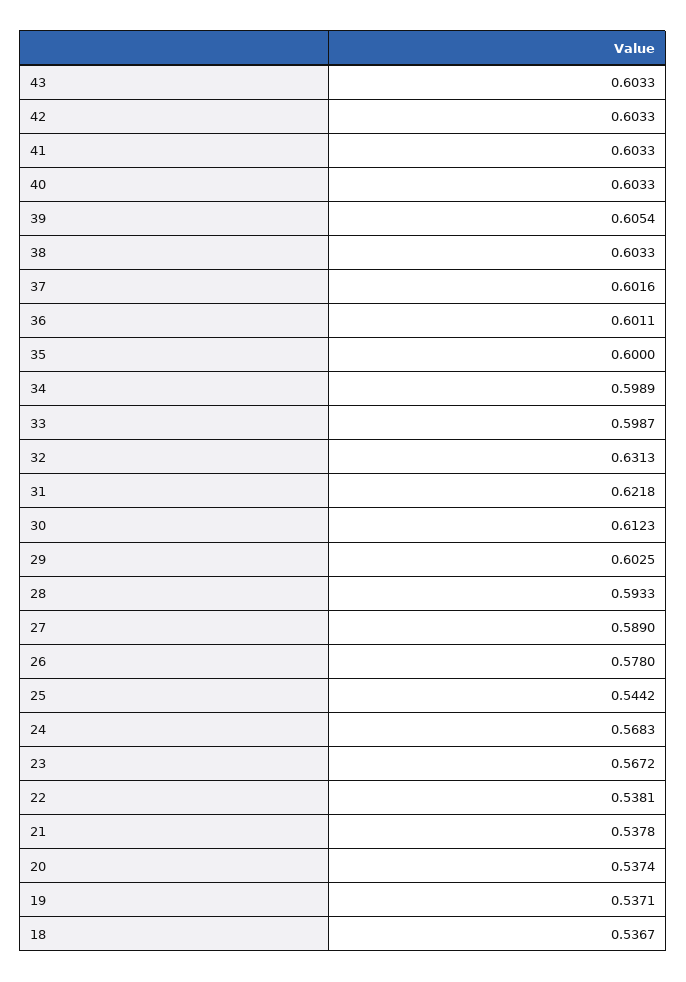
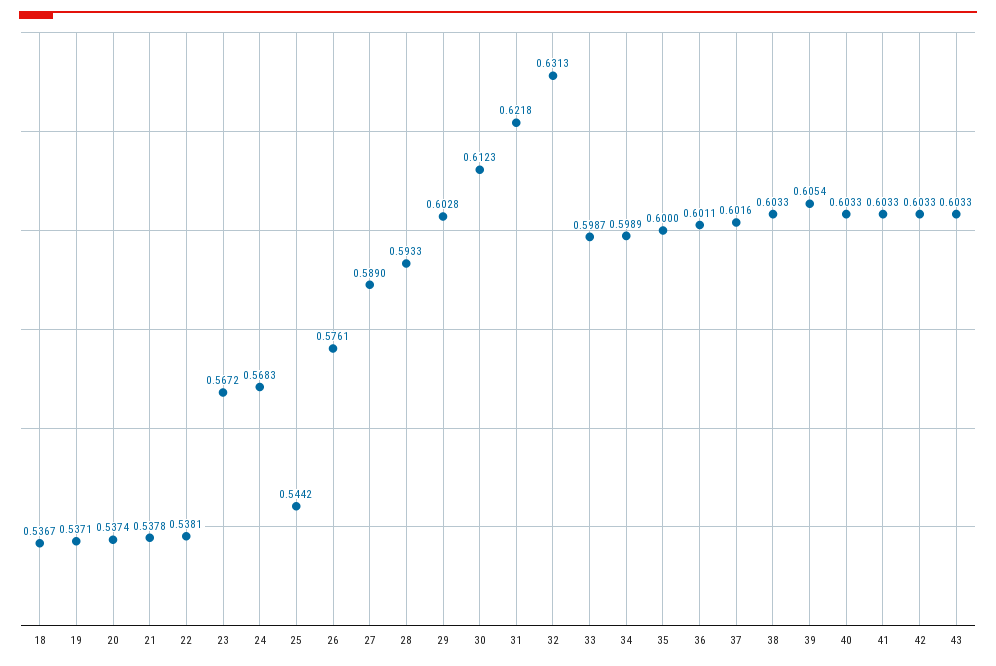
29: 0.6025 -> 0.6028
26: 0.578 -> 0.5761

